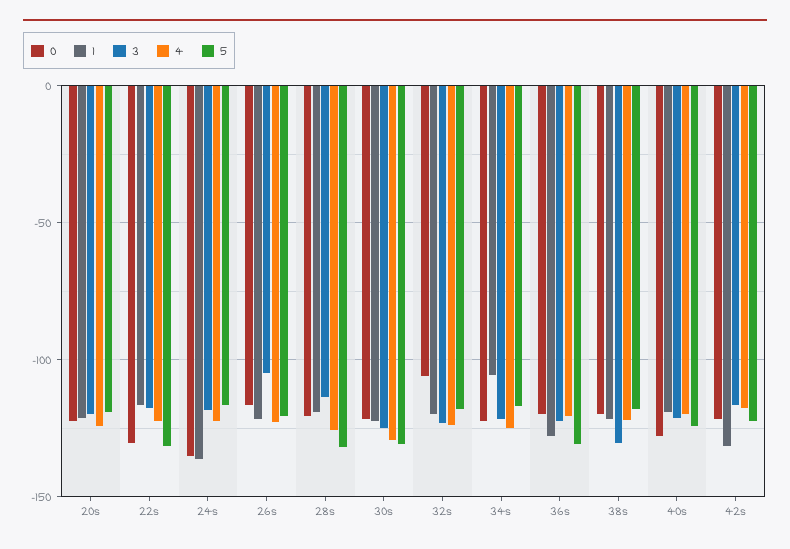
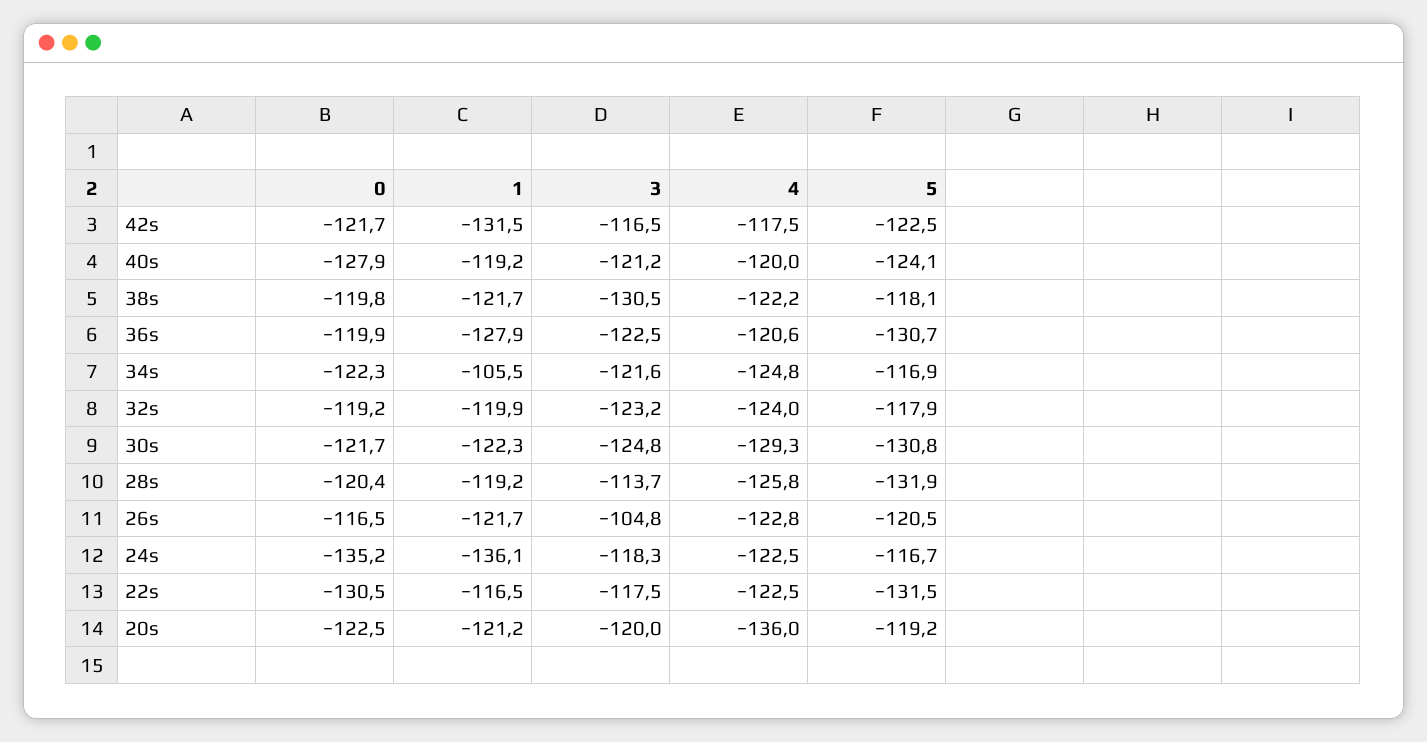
4, 20s: -125 -> -136
0, 32s: -105 -> -119.2

